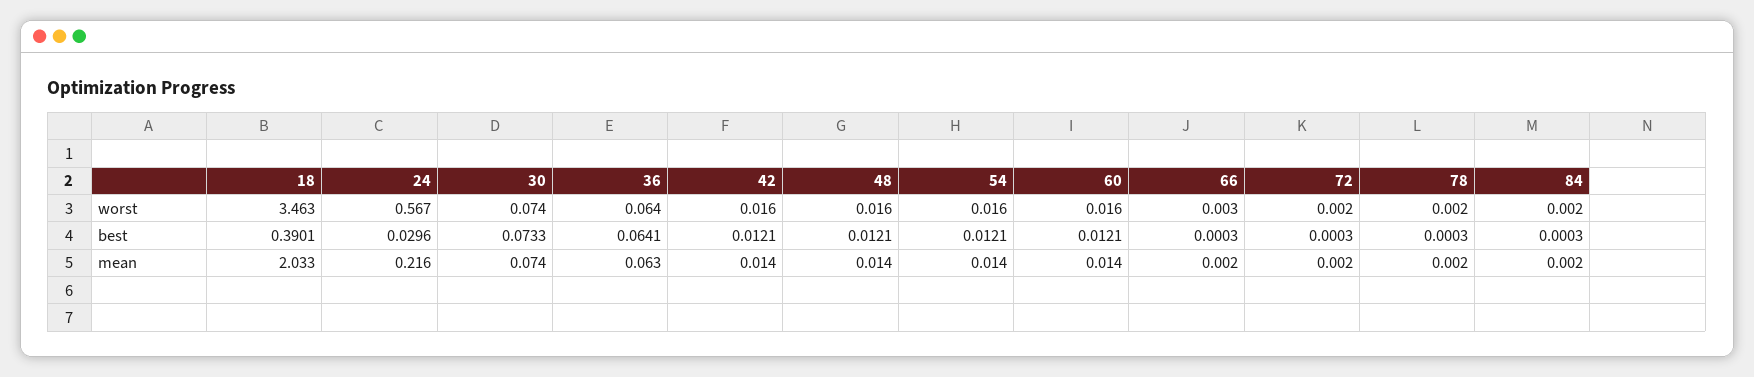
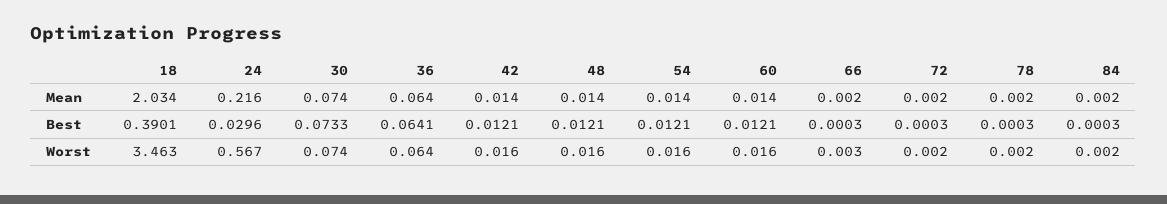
18, mean: 2.033 -> 2.034
36, mean: 0.063 -> 0.064

